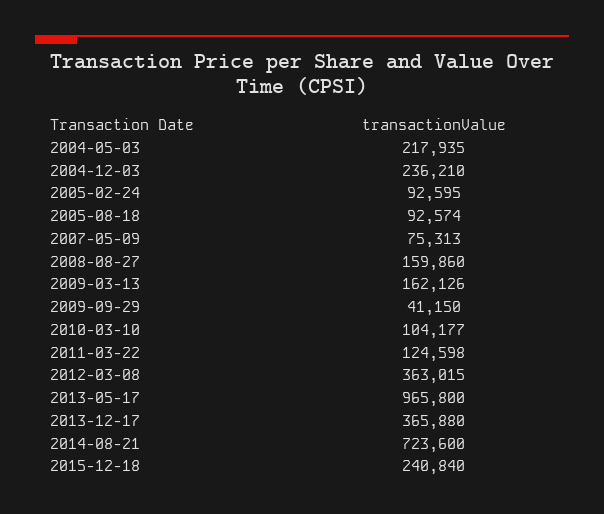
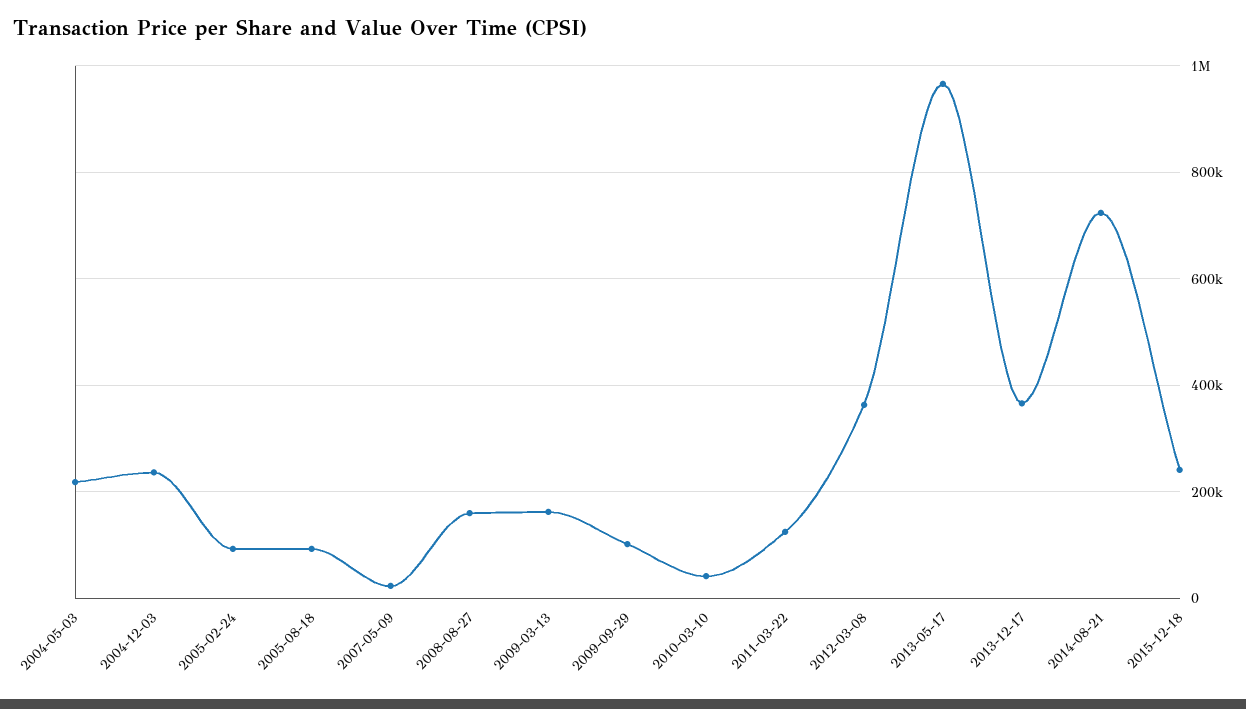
2007-05-09: 75313 -> 20000
2009-09-29: 41150 -> 100000
2010-03-10: 104177 -> 40000

